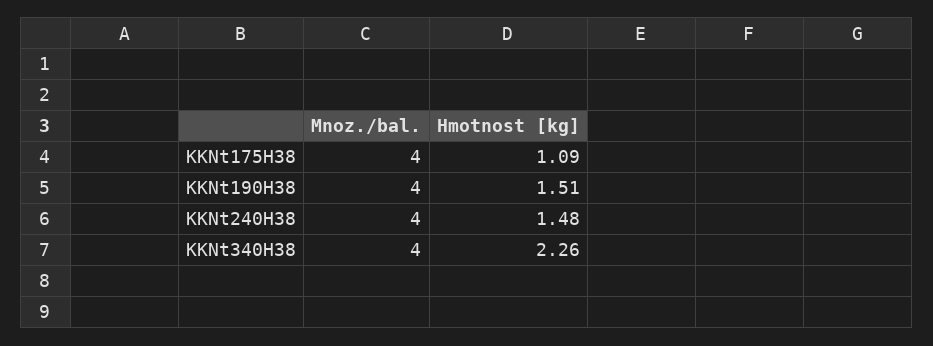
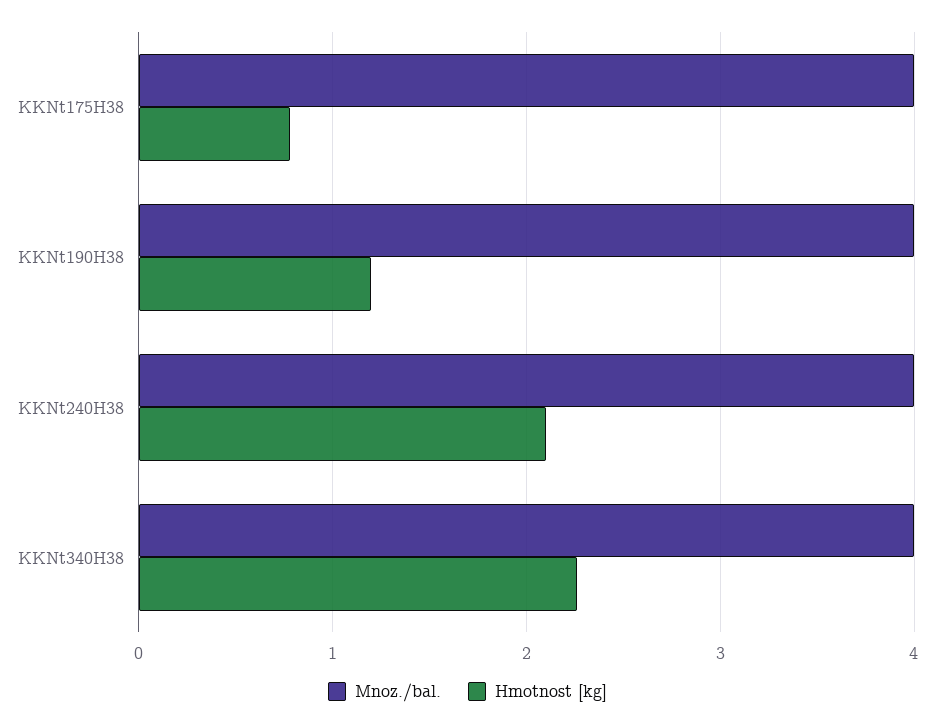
Hmotnost [kg], KKNt175H38: 1.09 -> 0.8
Hmotnost [kg], KKNt190H38: 1.51 -> 1.2
Hmotnost [kg], KKNt240H38: 1.48 -> 2.1

